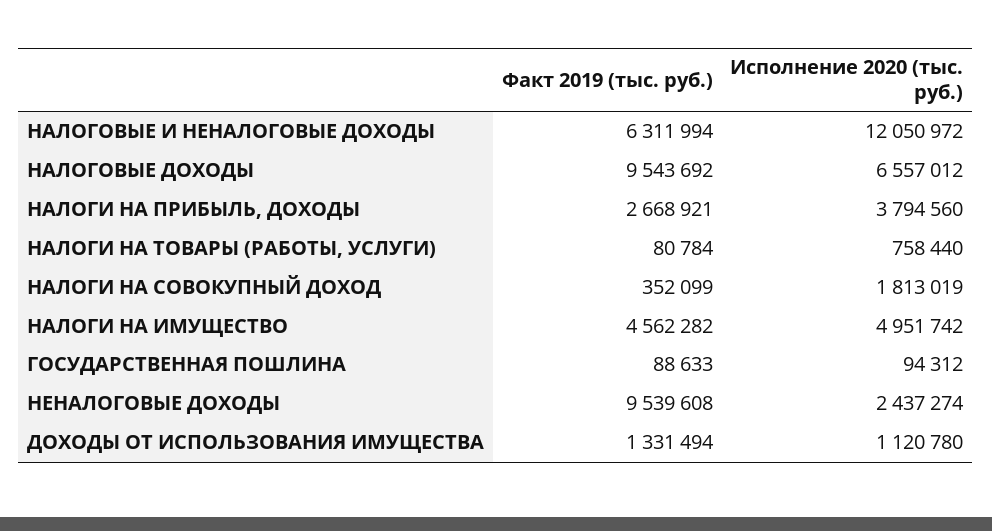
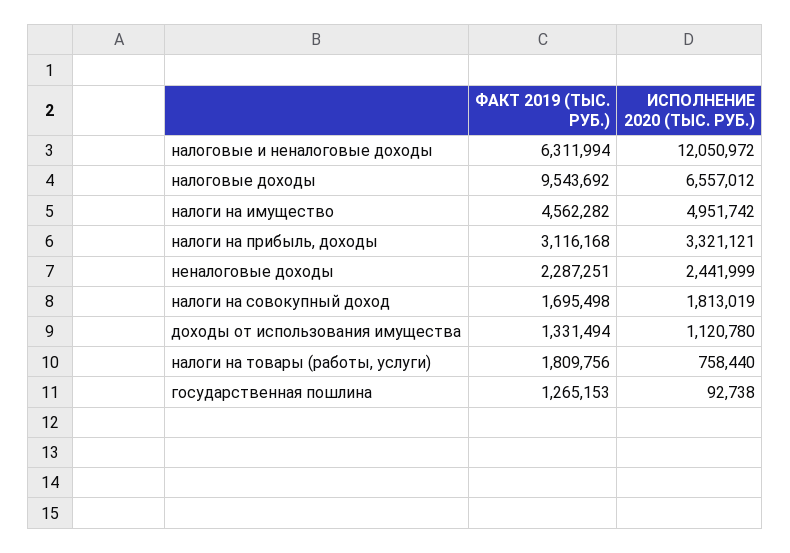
Факт 2019 (тыс. руб.), НАЛОГИ НА ПРИБЫЛЬ, ДОХОДЫ: 2668921 -> 3116168
Исполнение 2020 (тыс. руб.), НАЛОГИ НА ПРИБЫЛЬ, ДОХОДЫ: 3794560 -> 3321121
Факт 2019 (тыс. руб.), НАЛОГИ НА ТОВАРЫ (РАБОТЫ, УСЛУГИ): 80784 -> 1809756
Факт 2019 (тыс. руб.), НАЛОГИ НА СОВОКУПНЫЙ ДОХОД: 352099 -> 1695498
Факт 2019 (тыс. руб.), ГОСУДАРСТВЕННАЯ ПОШЛИНА: 88633 -> 1265153
Исполнение 2020 (тыс. руб.), ГОСУДАРСТВЕННАЯ ПОШЛИНА: 94312 -> 92738
Факт 2019 (тыс. руб.), НЕНАЛОГОВЫЕ ДОХОДЫ: 9539608 -> 2287251
Исполнение 2020 (тыс. руб.), НЕНАЛОГОВЫЕ ДОХОДЫ: 2437274 -> 2441999

